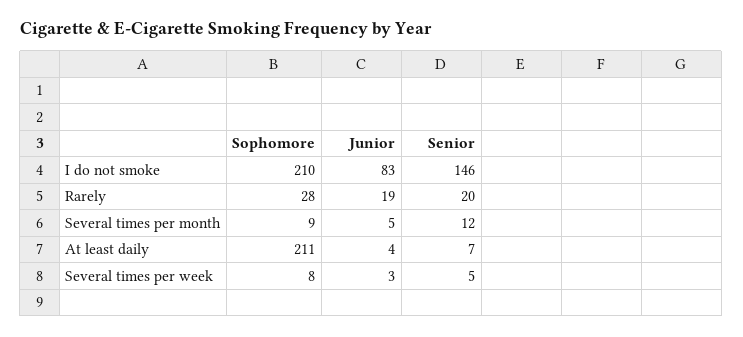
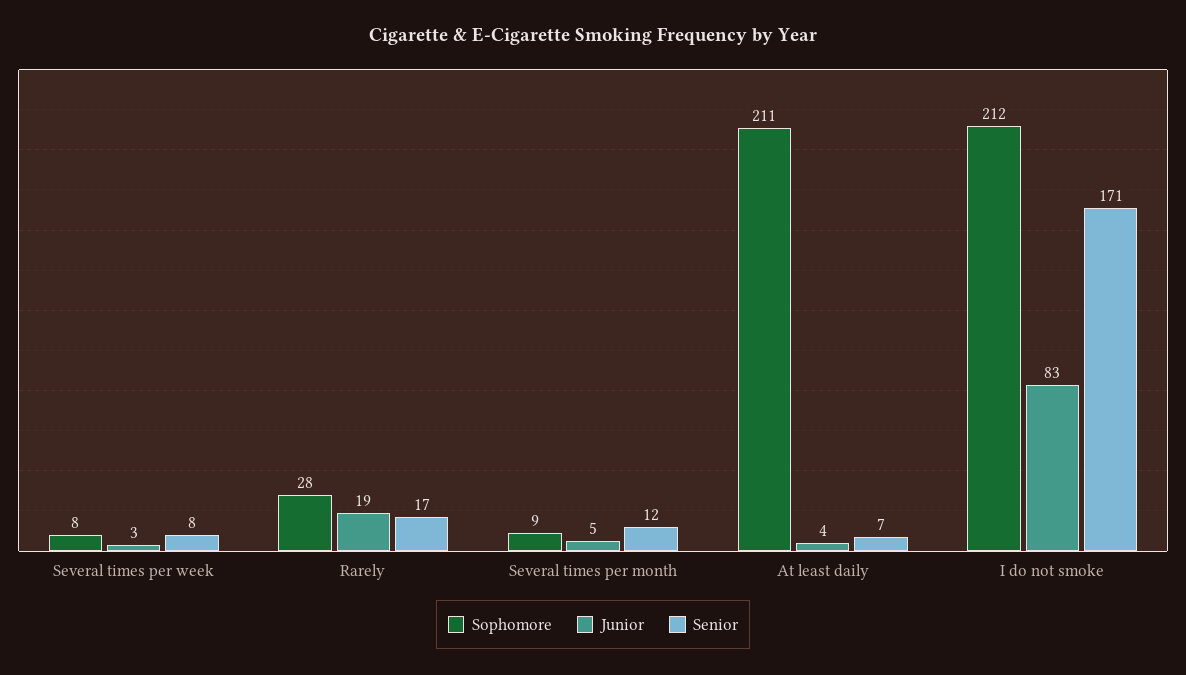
Sophomore, I do not smoke: 210 -> 212
Senior, I do not smoke: 146 -> 171
Senior, Rarely: 20 -> 17
Senior, Several times per week: 5 -> 8

